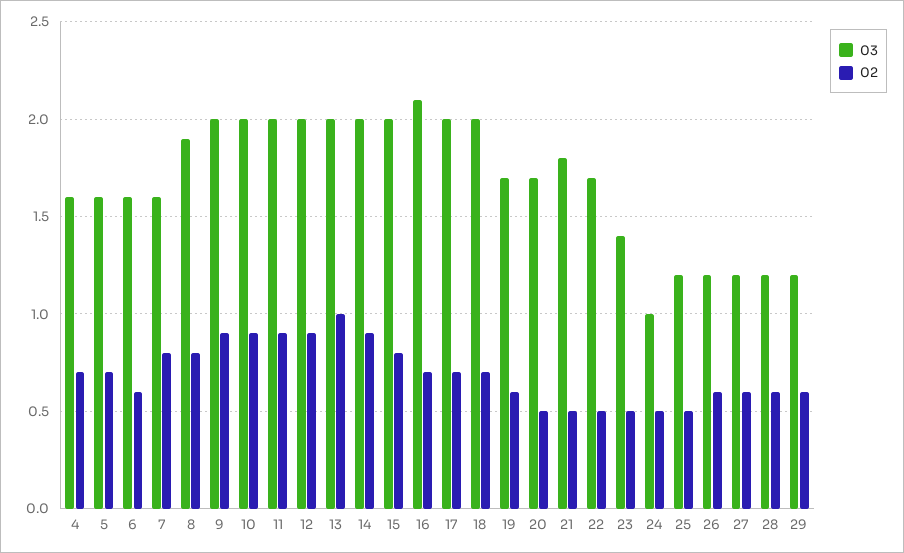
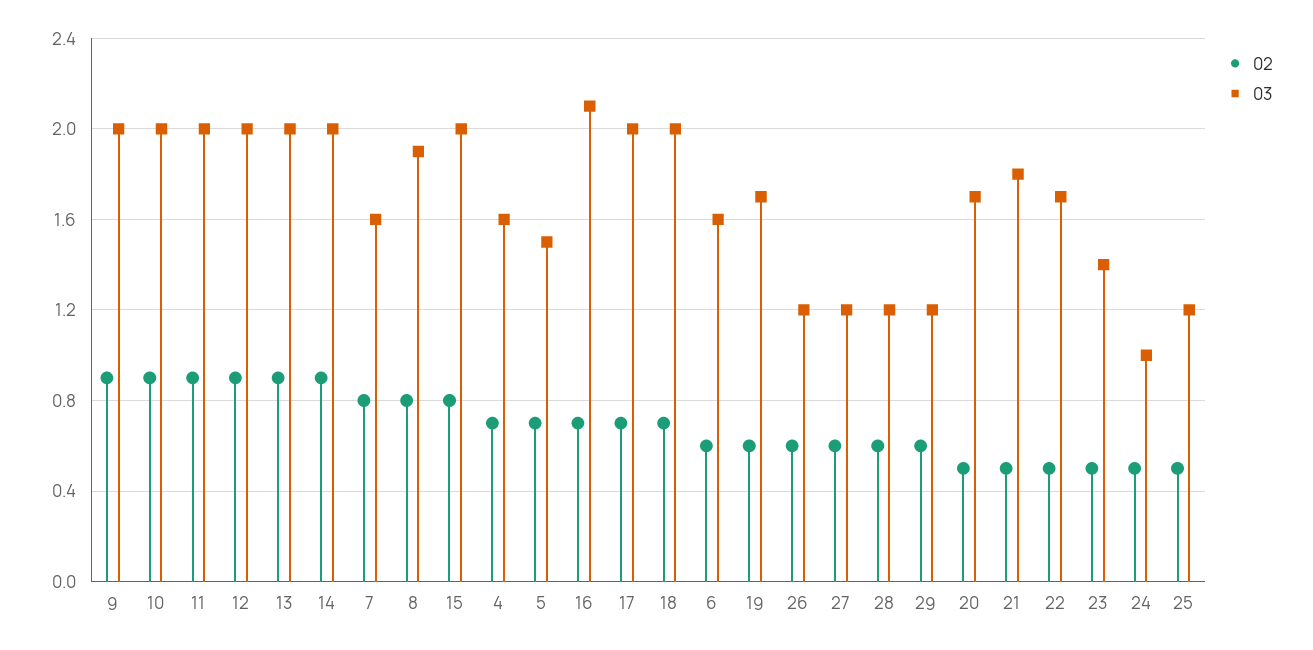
03, 5: 1.6 -> 1.5
02, 13: 1 -> 0.9

